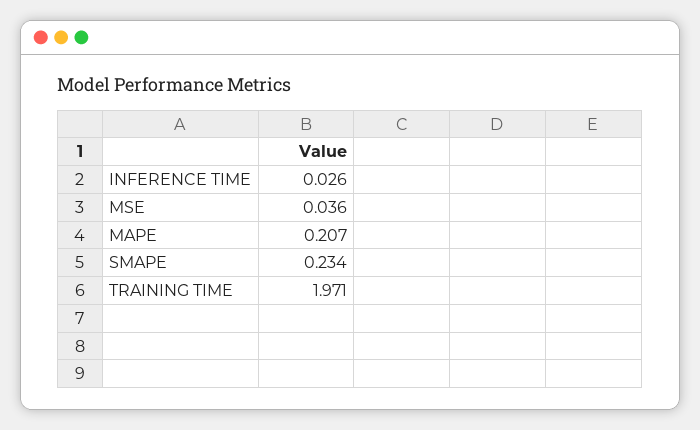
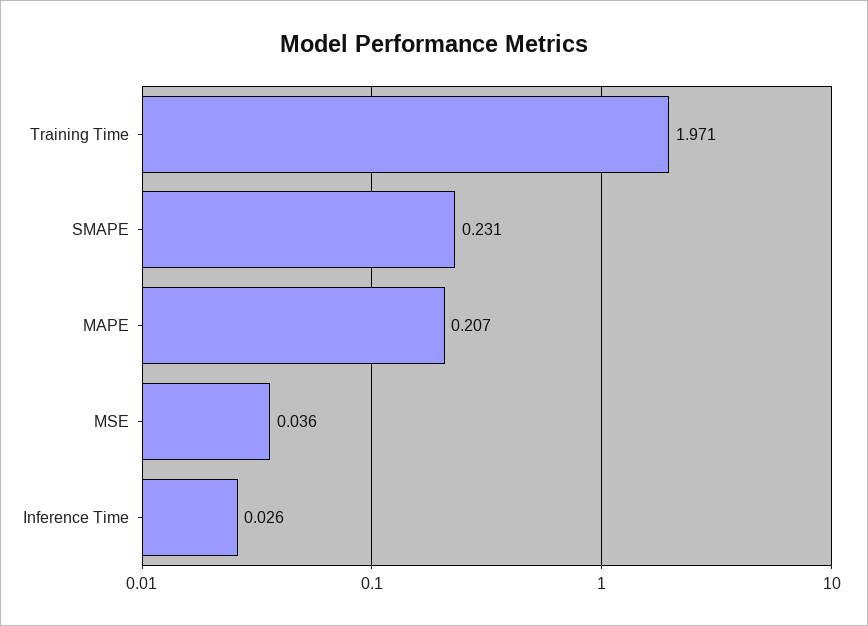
SMAPE: 0.234 -> 0.231

